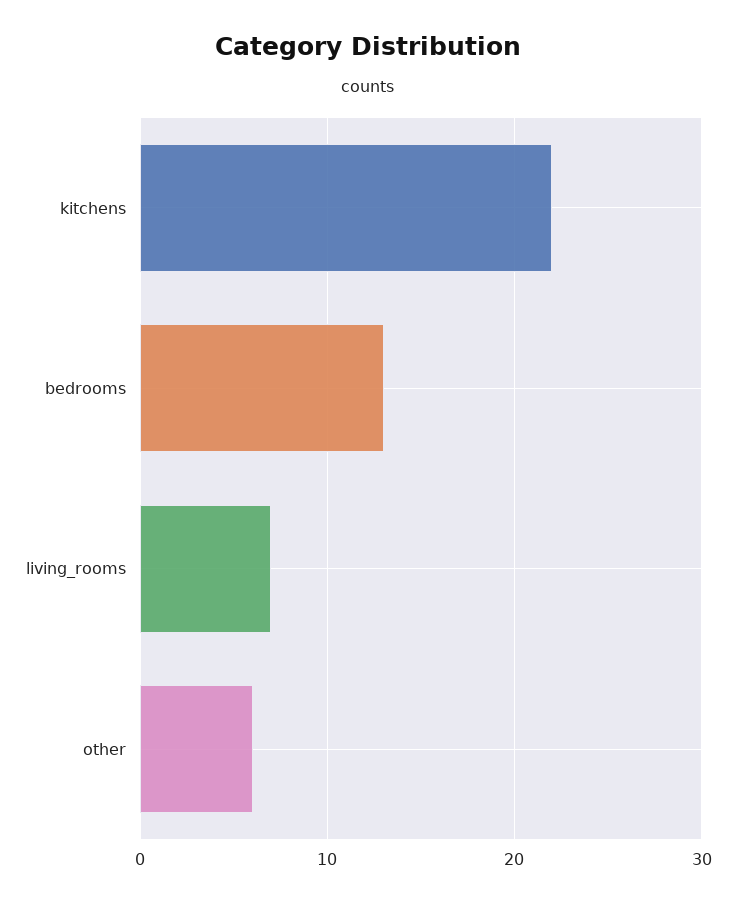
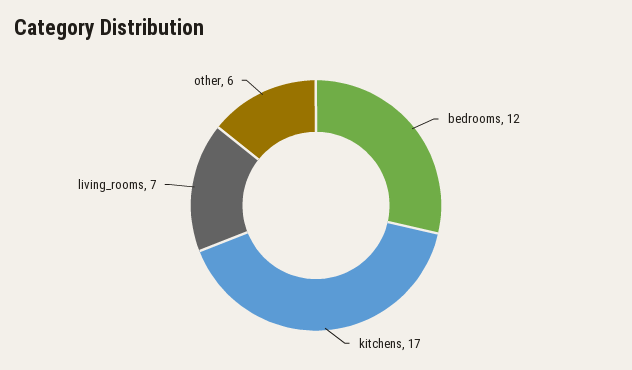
kitchens: 22 -> 17
bedrooms: 13 -> 12

